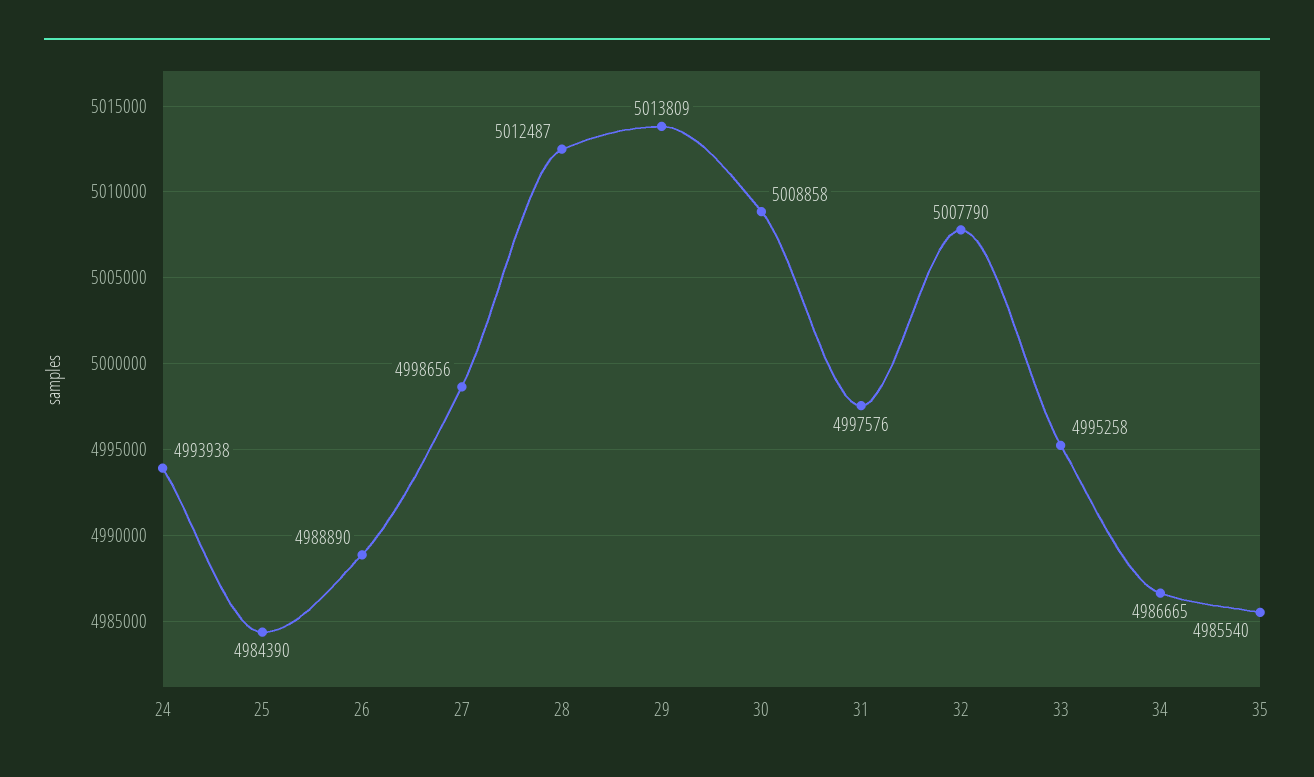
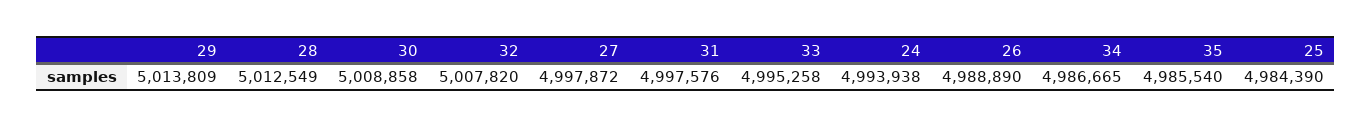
27: 4998656 -> 4997872
28: 5012487 -> 5012549
32: 5007790 -> 5007820

